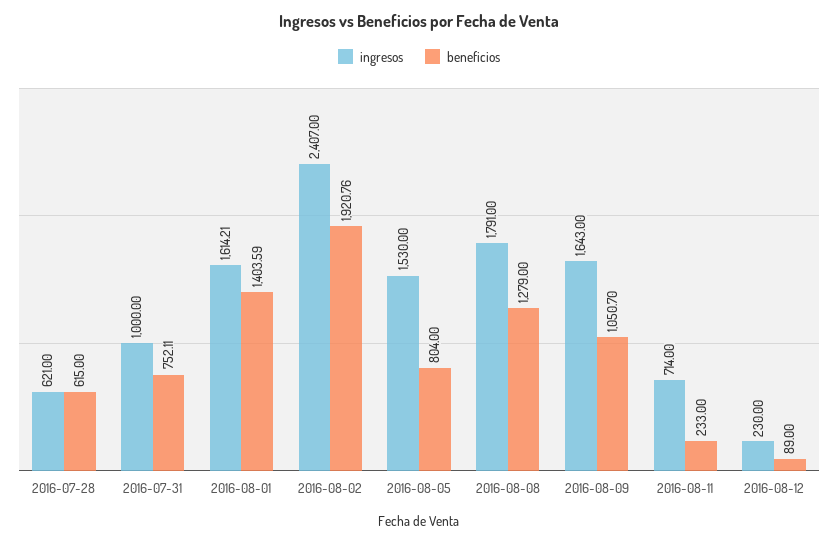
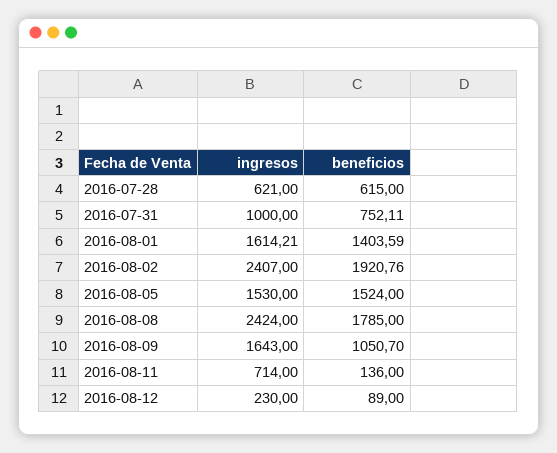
beneficios, 2016-08-05: 804 -> 1524
ingresos, 2016-08-08: 1791 -> 2424
beneficios, 2016-08-08: 1279 -> 1785
beneficios, 2016-08-11: 233 -> 136

